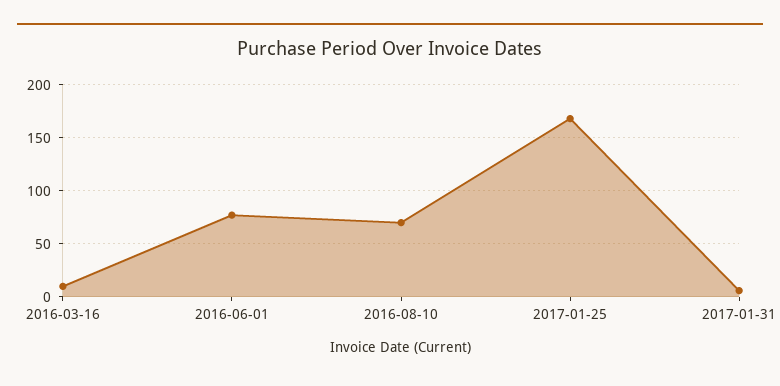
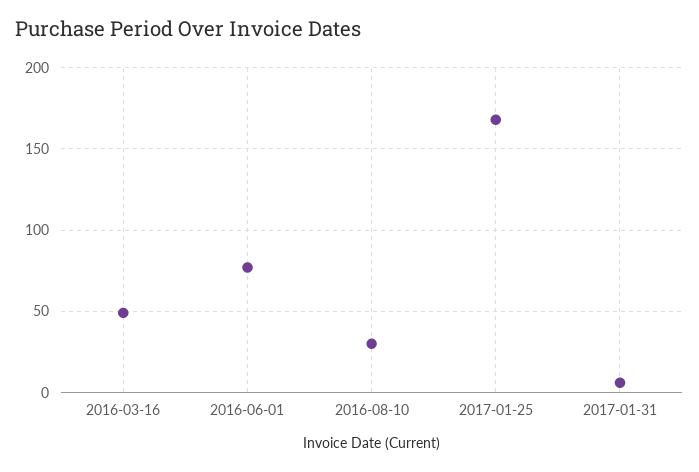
2016-03-16: 10 -> 50
2016-08-10: 70 -> 30

